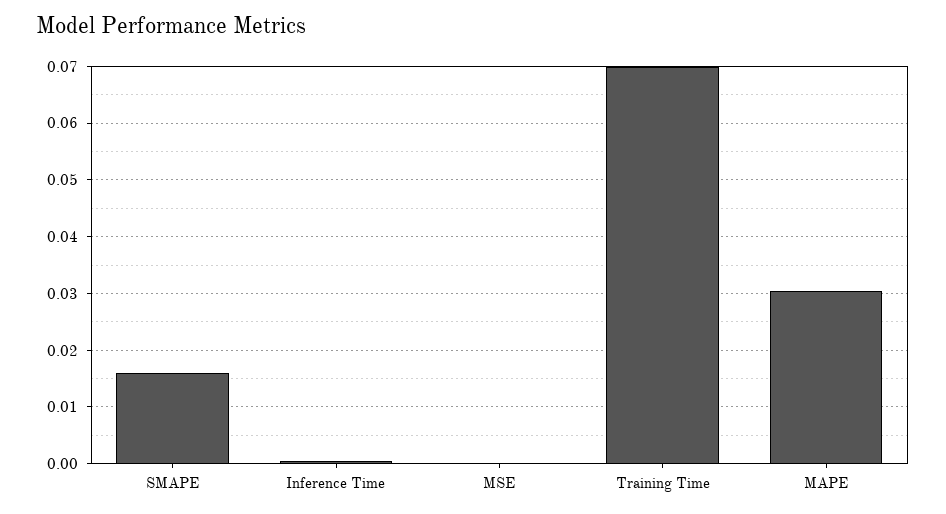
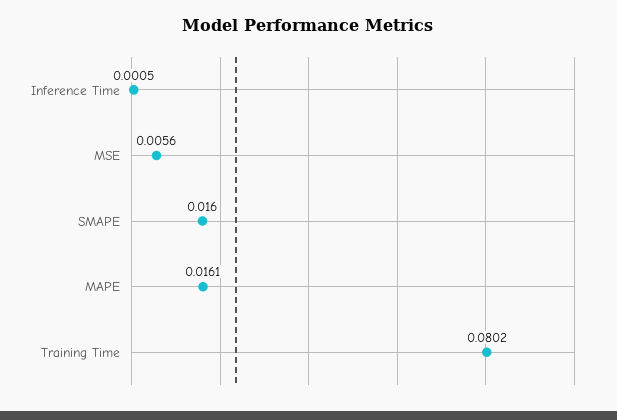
MSE: 0 -> 0.0056
Training Time: 0.07 -> 0.0802
MAPE: 0.03 -> 0.0161

